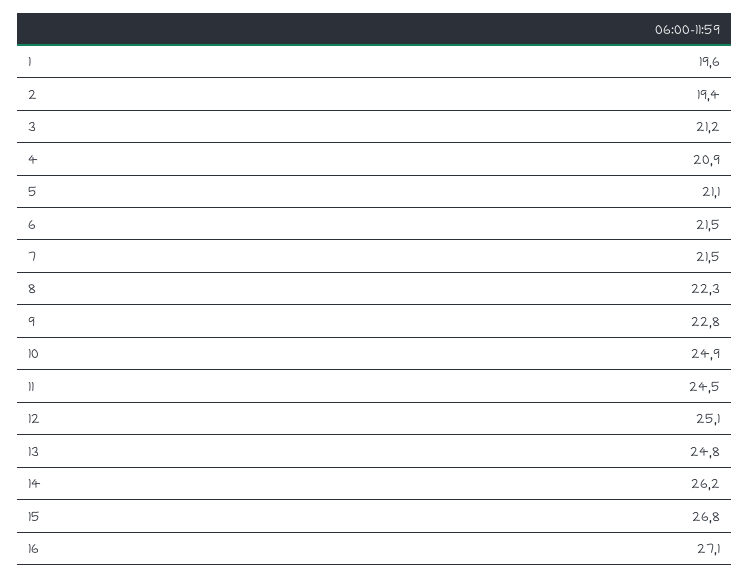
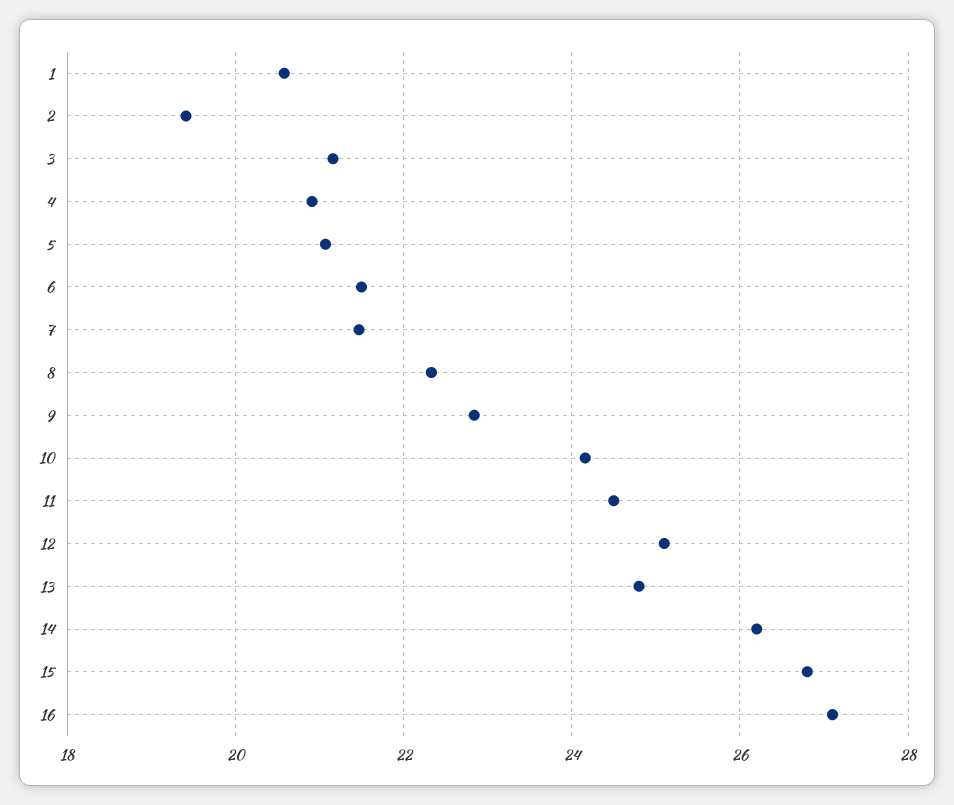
1: 19.6 -> 20.6
10: 24.9 -> 24.2

